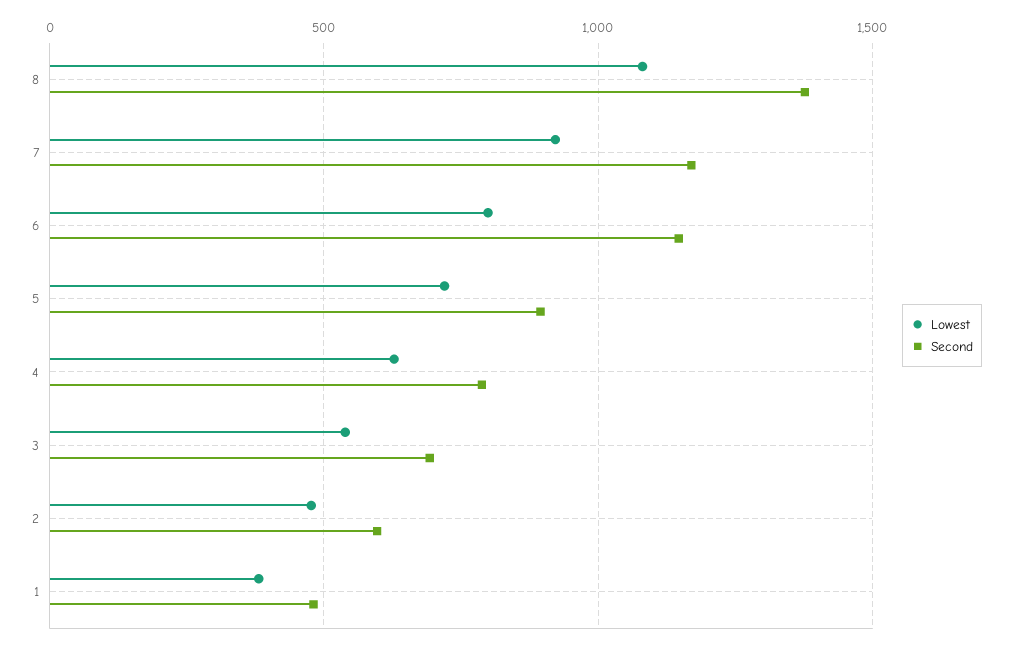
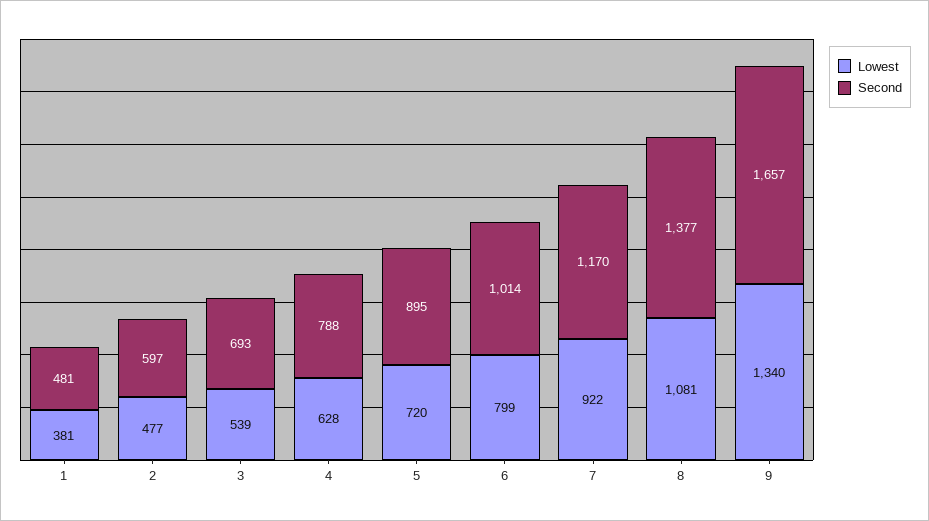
Second, 6: 1150 -> 1014
Lowest, 9: none -> 1340
Second, 9: none -> 1657

